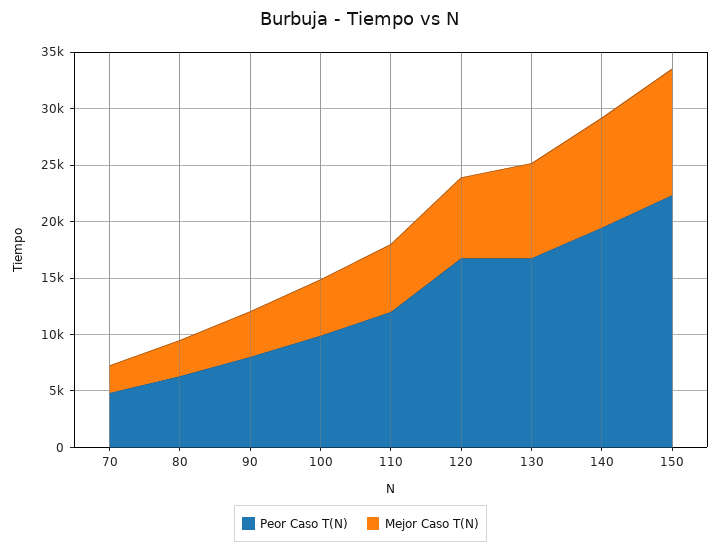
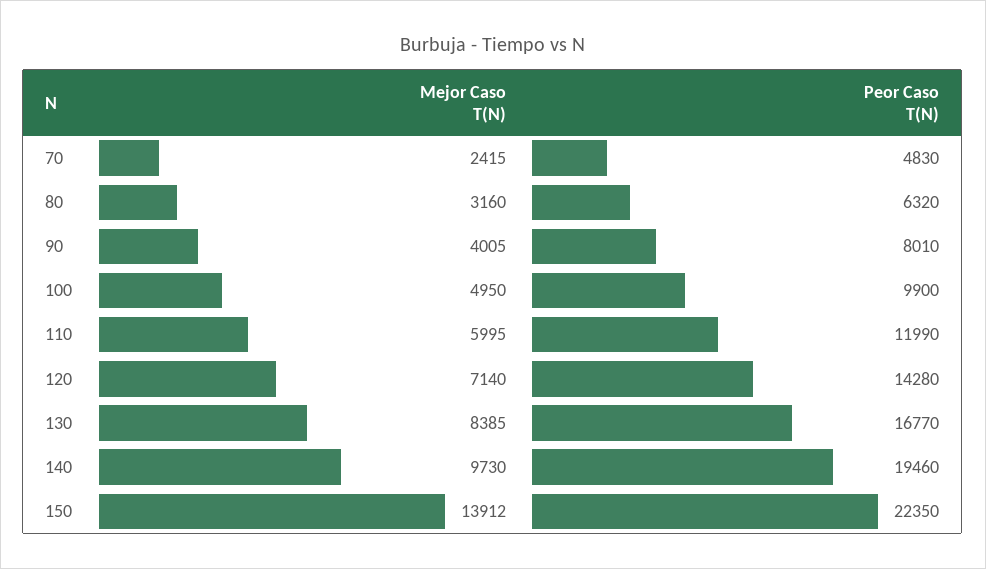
Peor Caso T(N), 120: 17000 -> 14280
Mejor Caso T(N), 150: 11000 -> 13912

